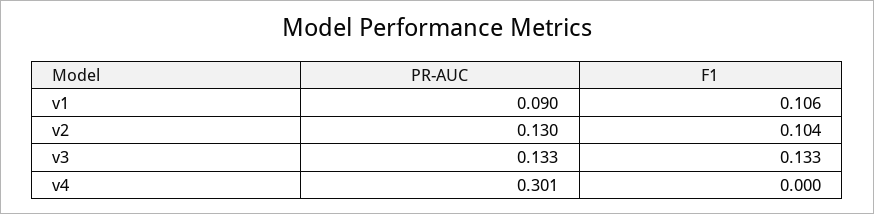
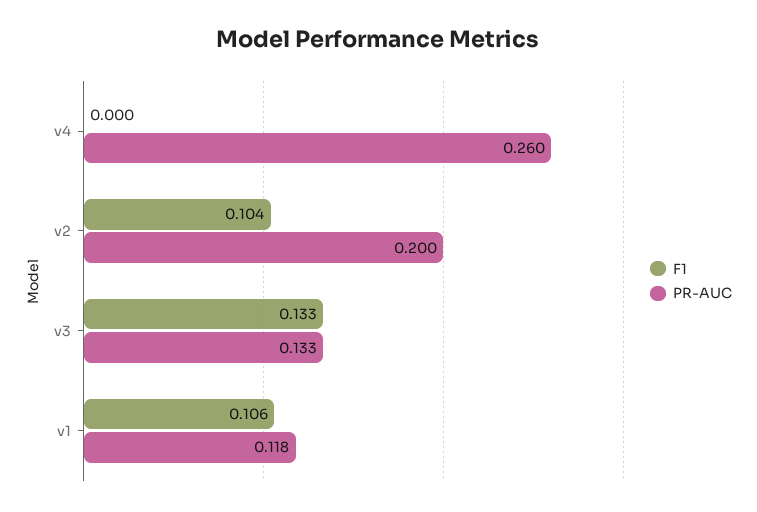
PR-AUC, v1: 0.09 -> 0.118
PR-AUC, v2: 0.13 -> 0.2
PR-AUC, v4: 0.301 -> 0.26

